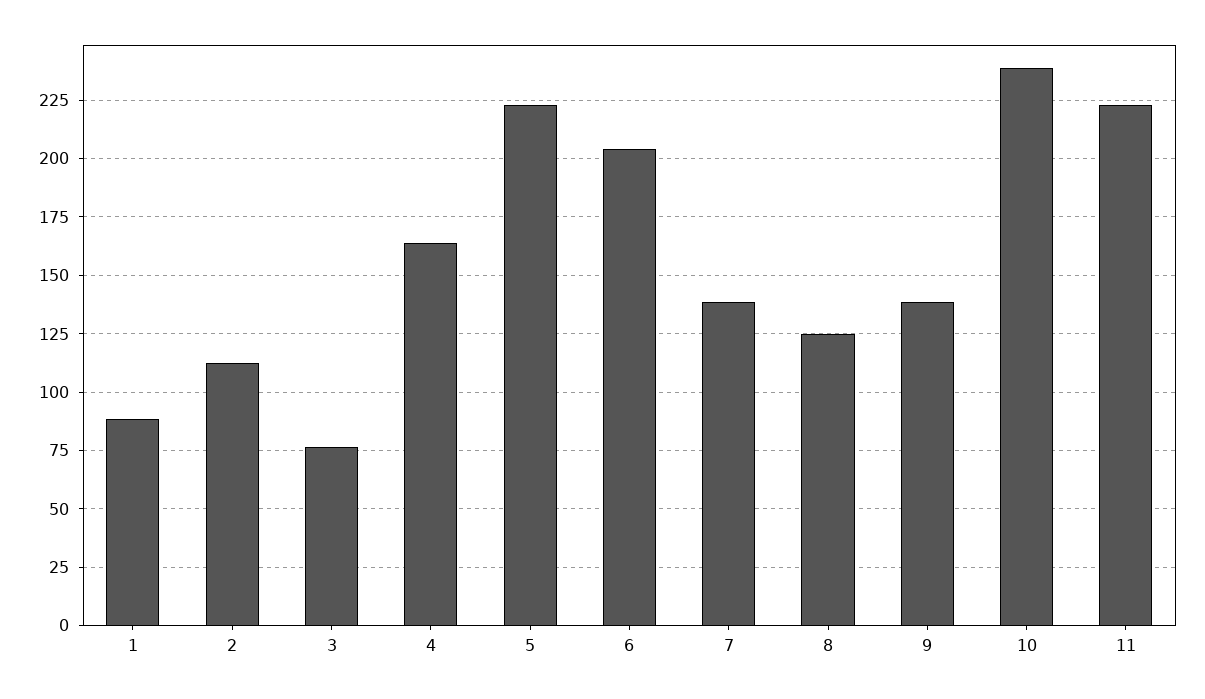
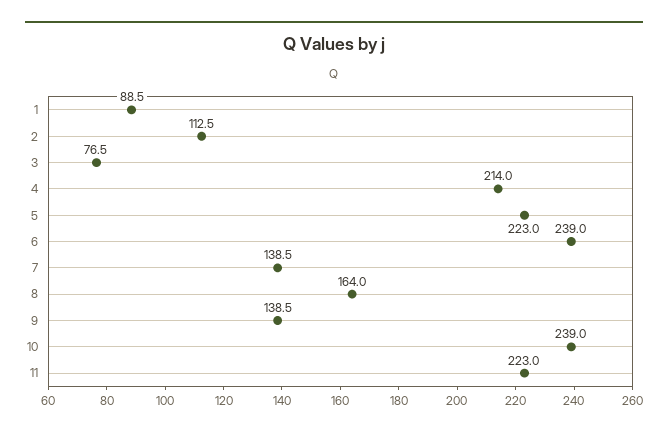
4: 165 -> 214
6: 205 -> 239
8: 125 -> 164

